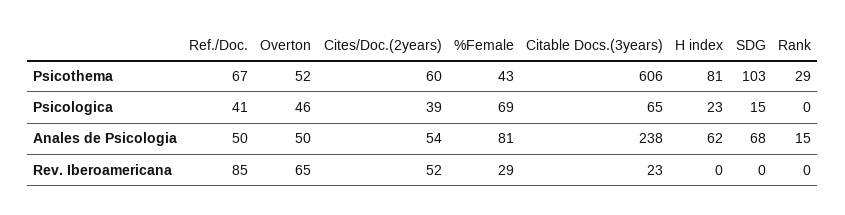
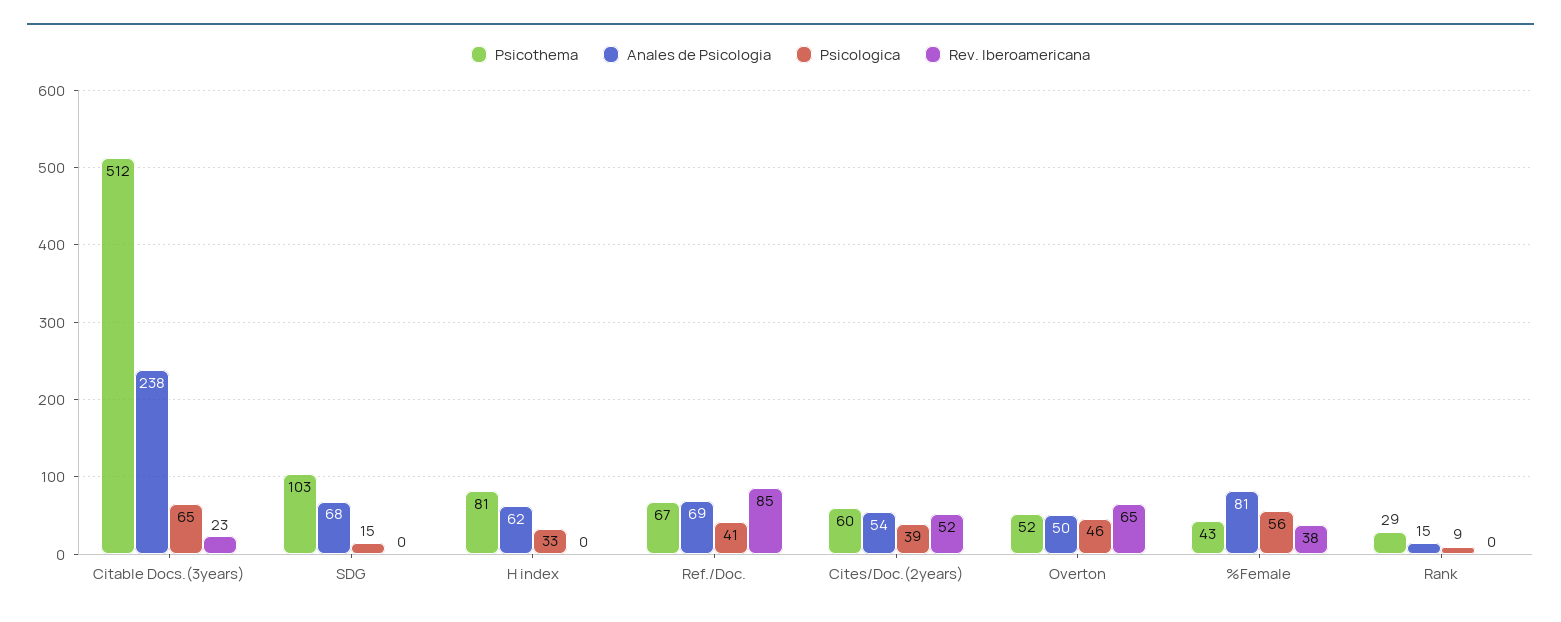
Psicothema, Citable Docs.(3years): 606 -> 512
Psicologica, %Female: 69 -> 56
Psicologica, H index: 23 -> 33
Psicologica, Rank: 0 -> 9
Anales de Psicologia, Ref./Doc.: 50 -> 69
Rev. Iberoamericana, %Female: 29 -> 38

